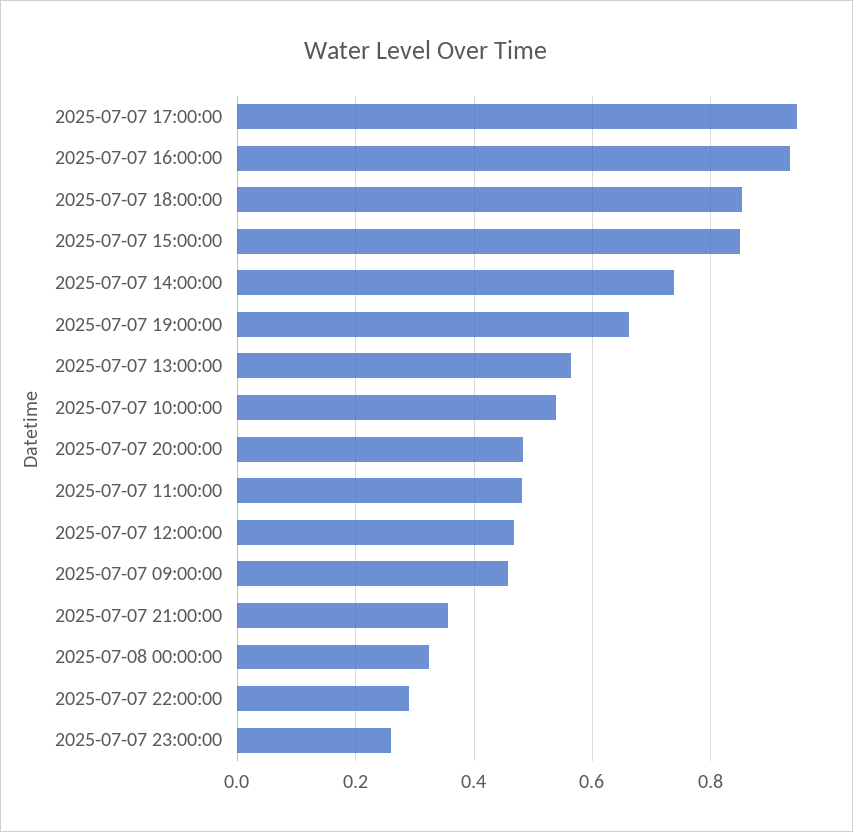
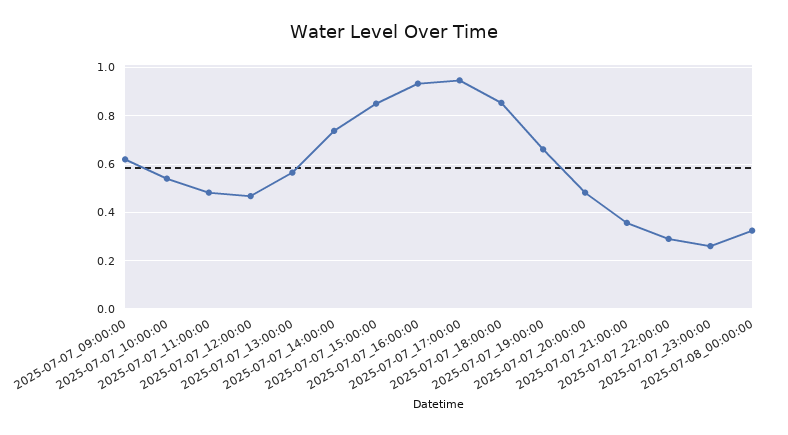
2025-07-07 09:00:00: 0.46 -> 0.625

